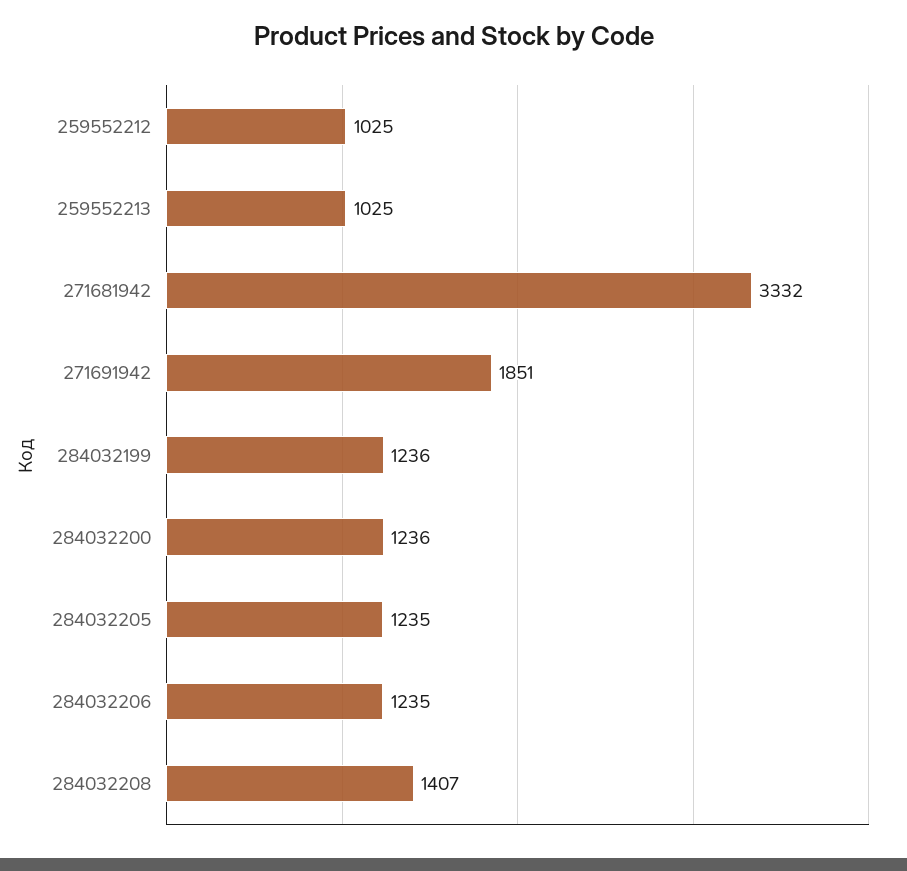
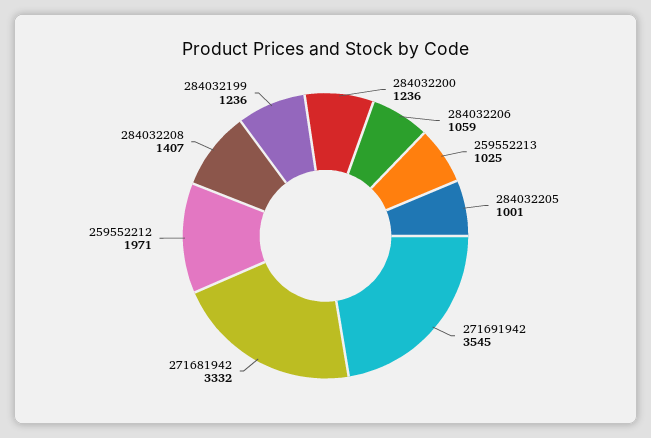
259552212: 1025 -> 1971
271691942: 1851 -> 3545
284032205: 1235 -> 1001
284032206: 1235 -> 1059

